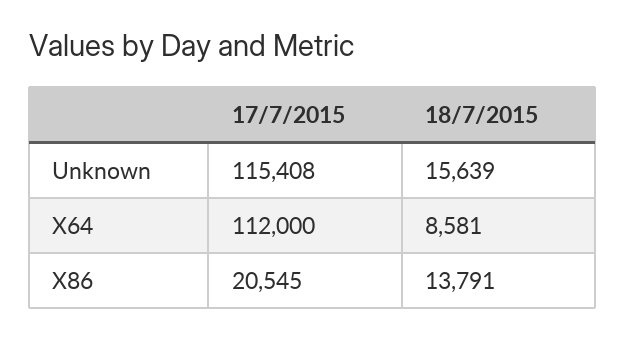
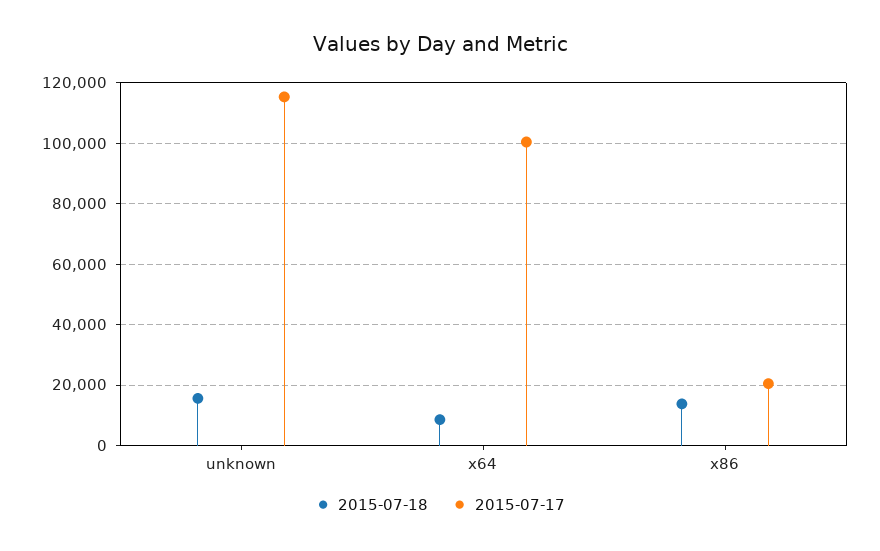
17/7/2015, X64: 112000 -> 100000

